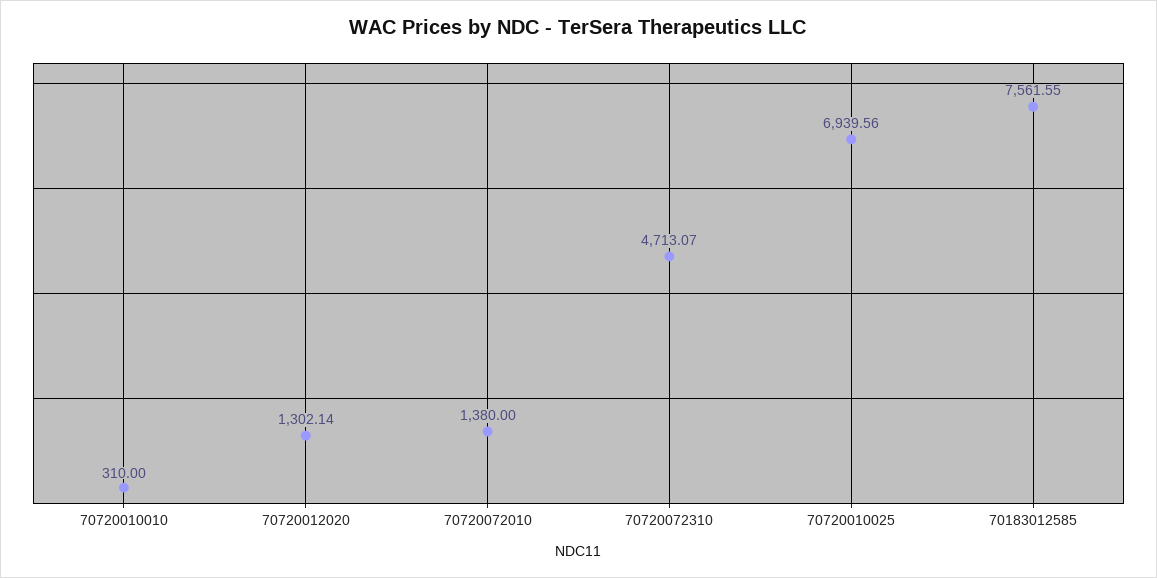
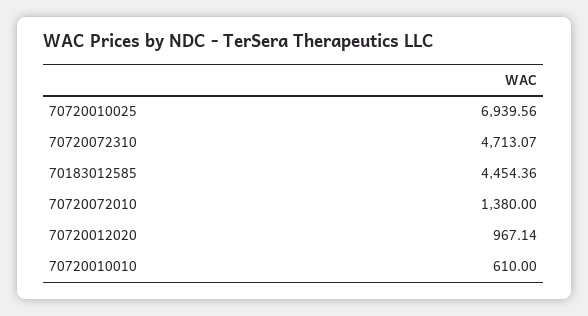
70720010010: 310 -> 610
70720012020: 1302.14 -> 967.14
70183012585: 7561.55 -> 4454.36

